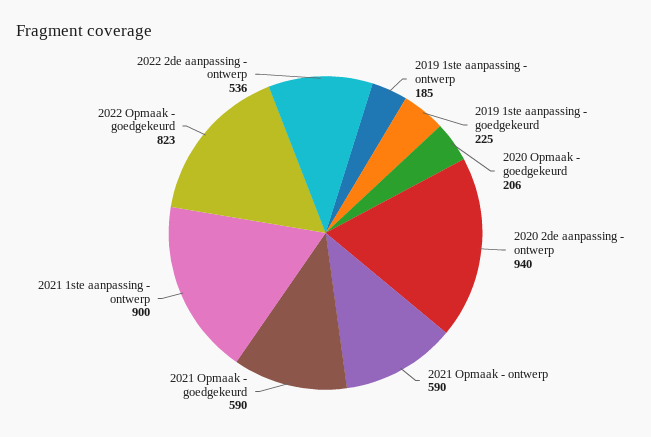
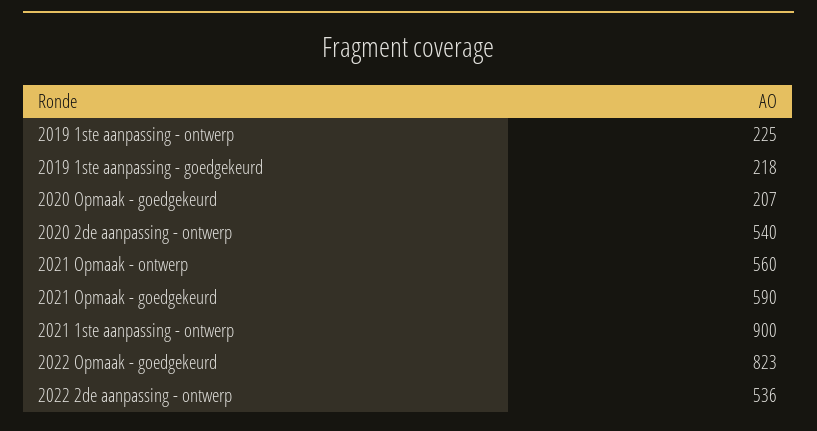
2019 1ste aanpassing - ontwerp: 185 -> 225
2019 1ste aanpassing - goedgekeurd: 225 -> 218
2020 Opmaak - goedgekeurd: 206 -> 207
2020 2de aanpassing - ontwerp: 940 -> 540
2021 Opmaak - ontwerp: 590 -> 560

